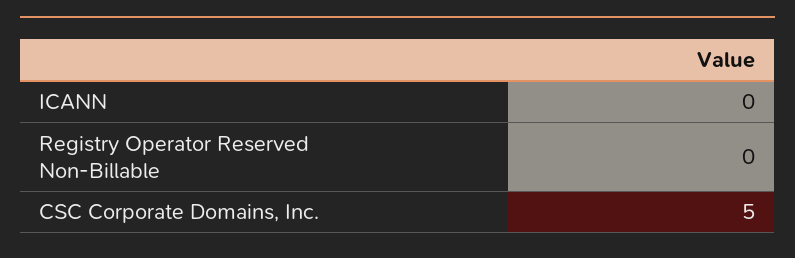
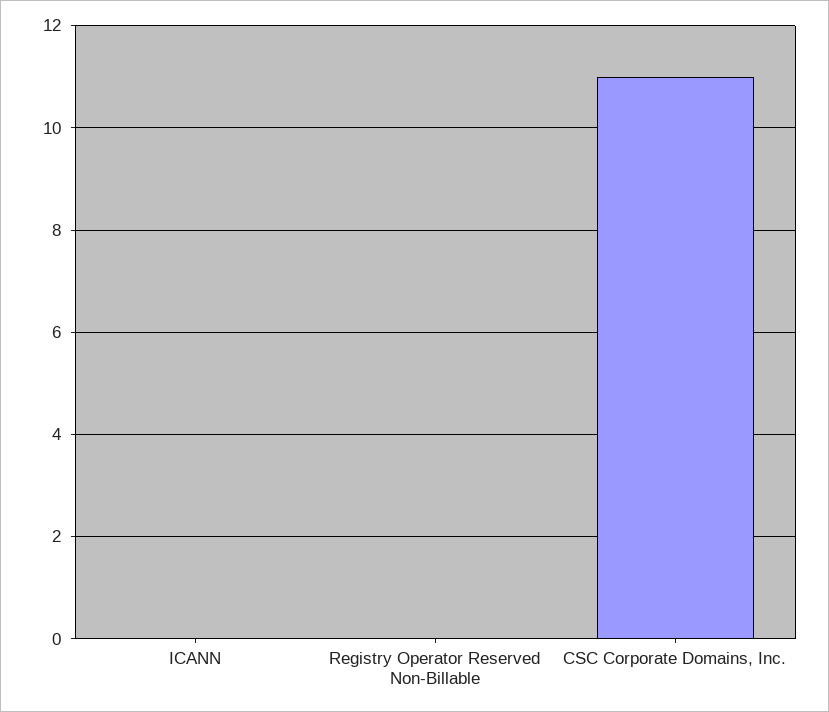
CSC Corporate Domains, Inc.: 5 -> 11

